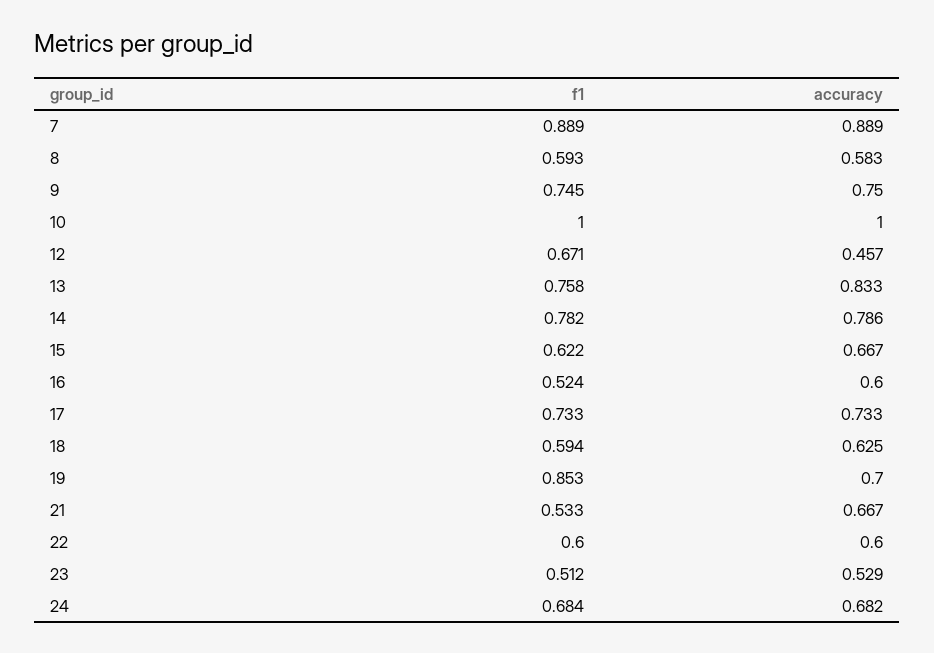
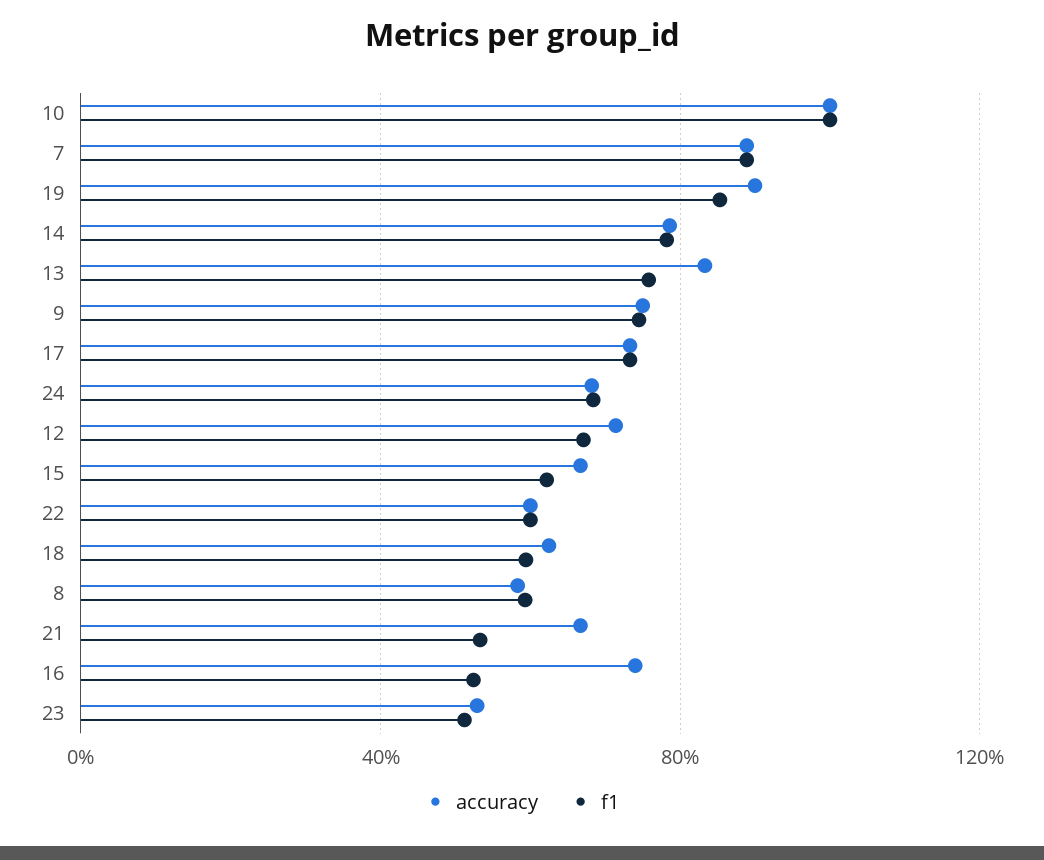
accuracy, 12: 0.457 -> 0.7
accuracy, 16: 0.6 -> 0.75
accuracy, 19: 0.7 -> 0.9

